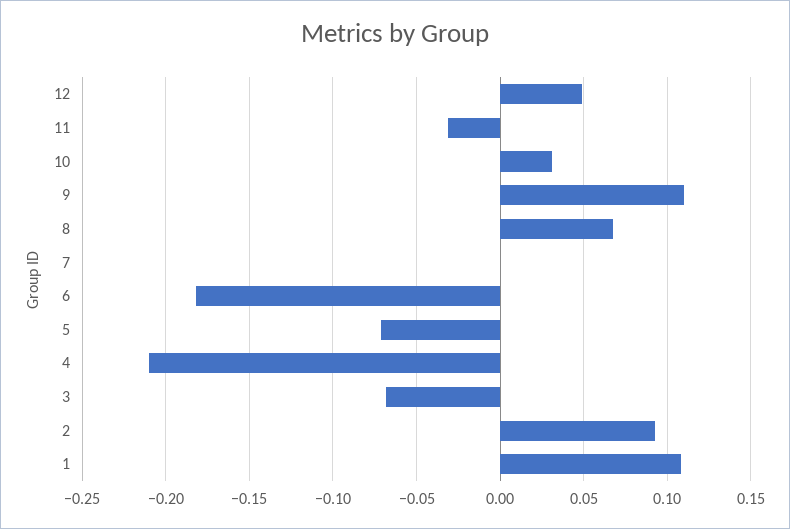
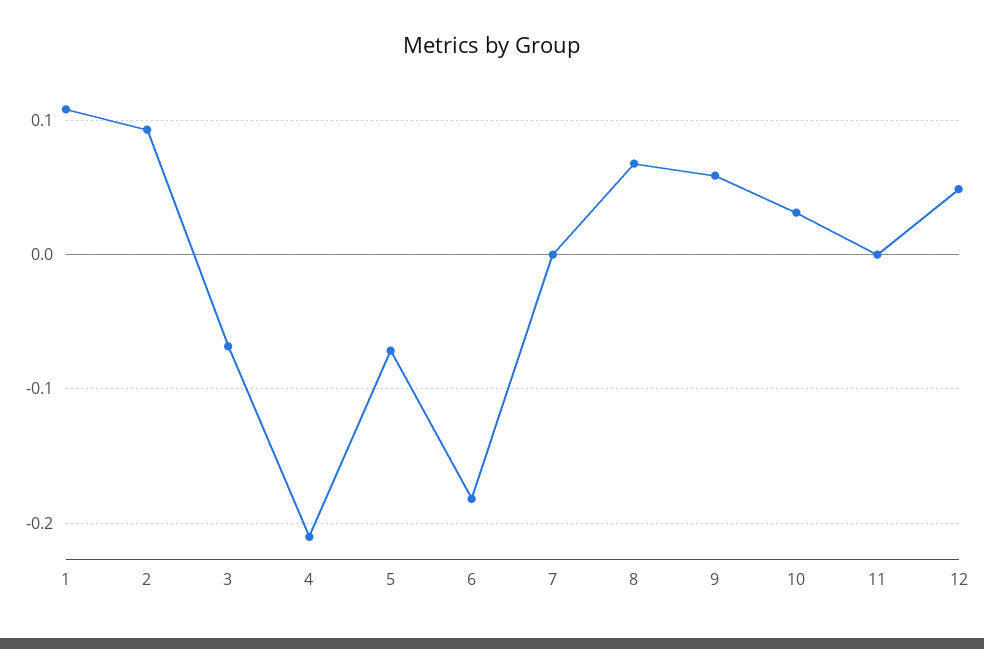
11: -0.03 -> 0
9: 0.11 -> 0.06

